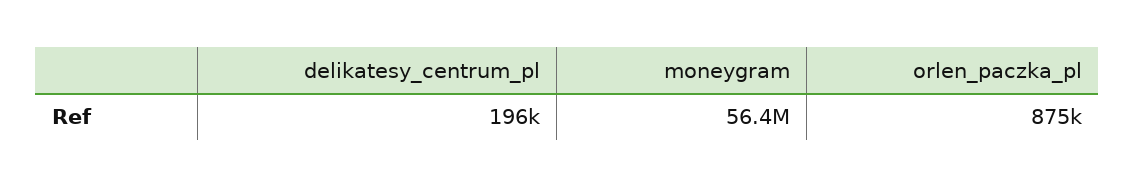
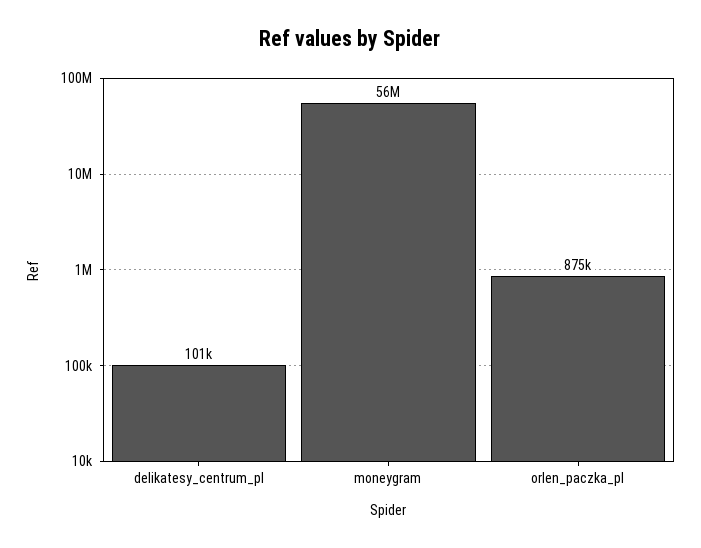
delikatesy_centrum_pl: 196000 -> 101000

